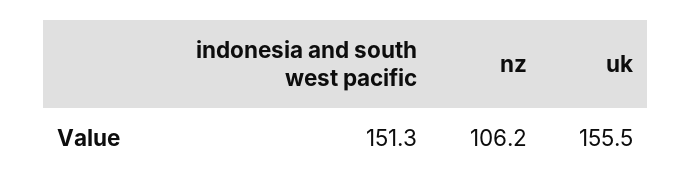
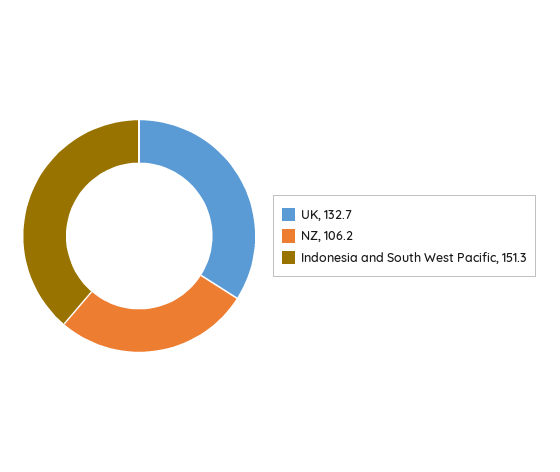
uk: 155.5 -> 132.7

